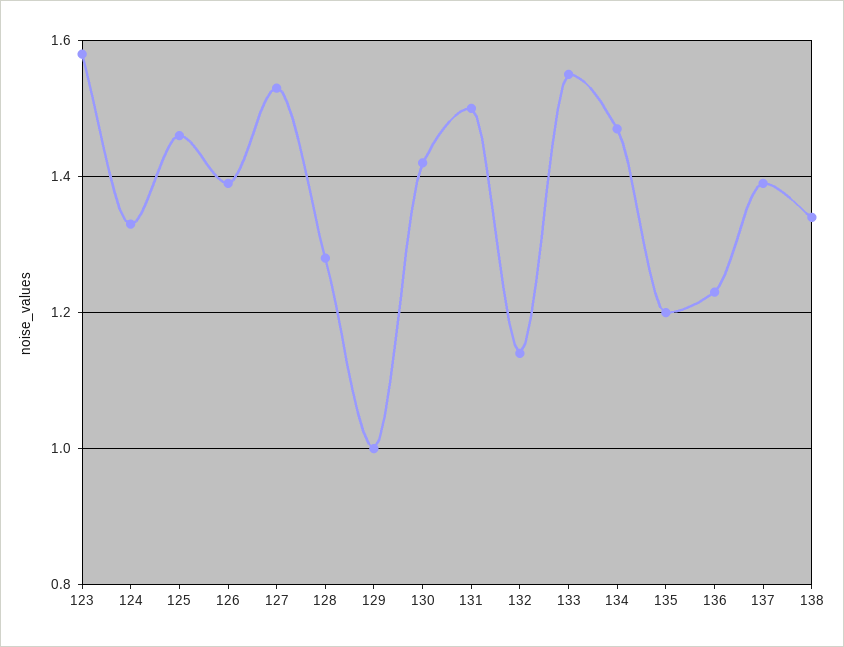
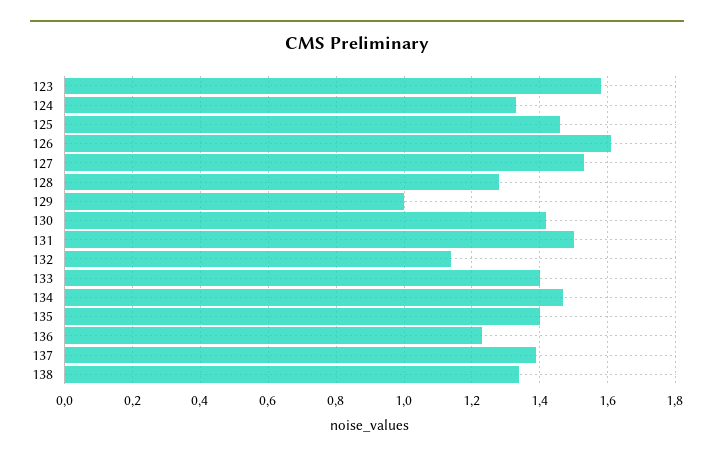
126: 1.4 -> 1.6
133: 1.55 -> 1.4
135: 1.2 -> 1.4

